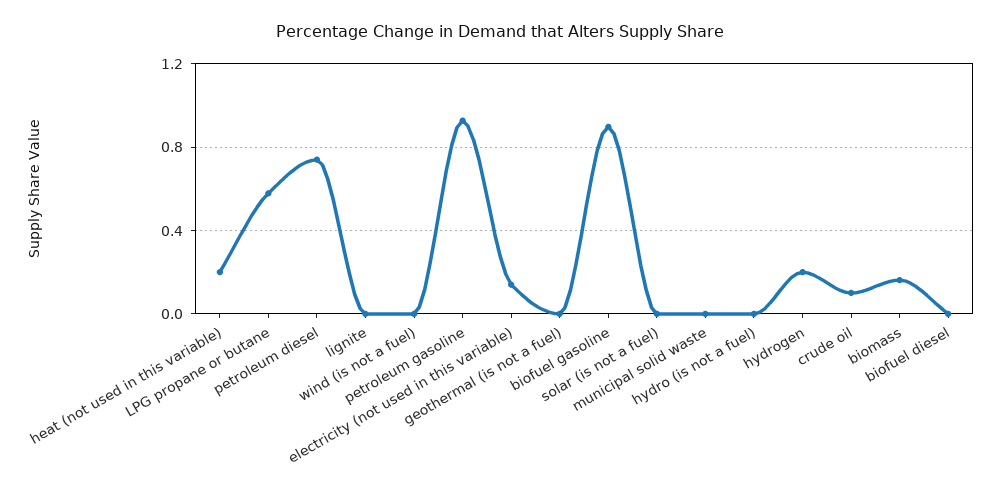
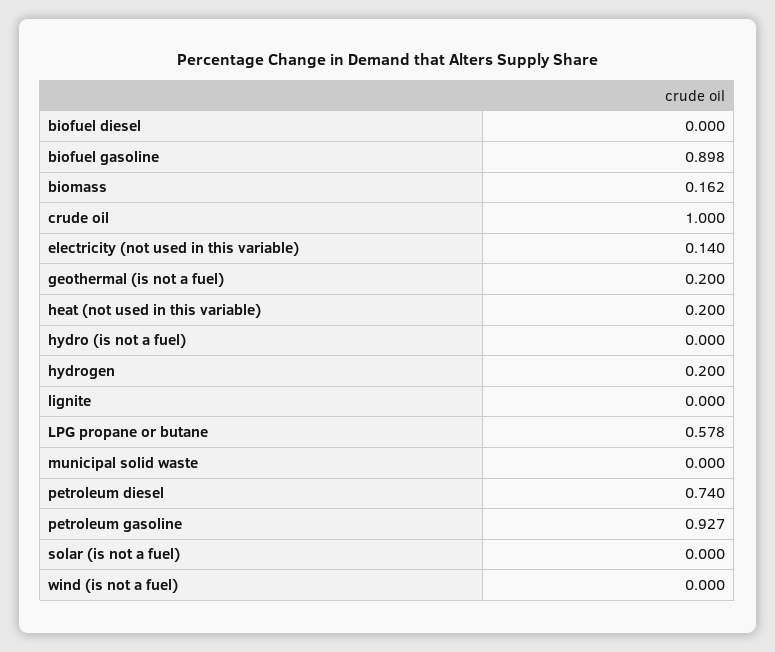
geothermal (is not a fuel): 0 -> 0.2
crude oil: 0.1 -> 1

